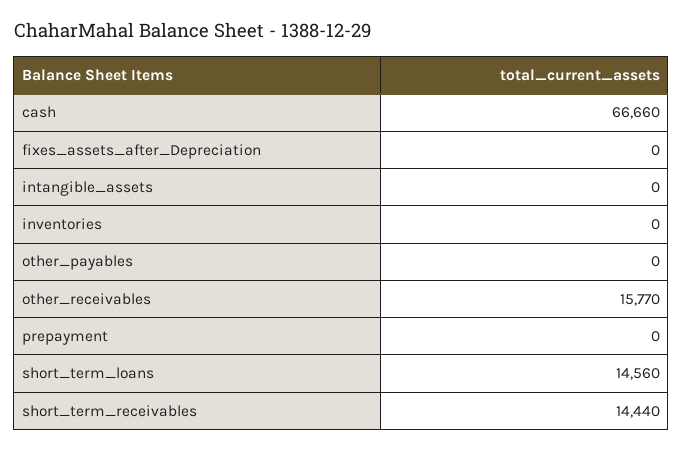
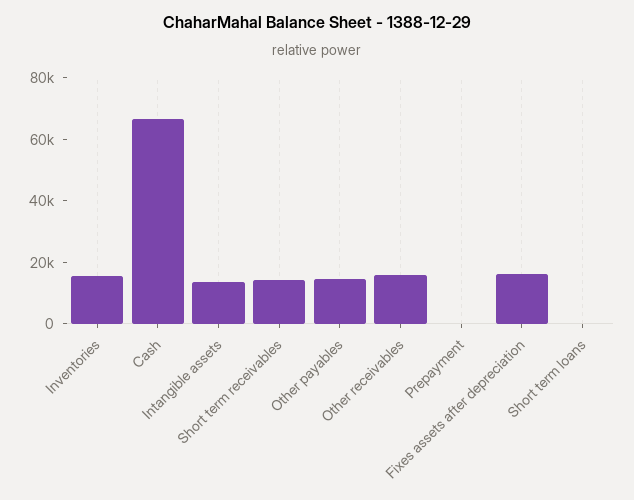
fixes_assets_after_Depreciation: 0 -> 15000
intangible_assets: 0 -> 15000
inventories: 0 -> 15000
other_payables: 0 -> 15000
short_term_loans: 14560 -> 0

